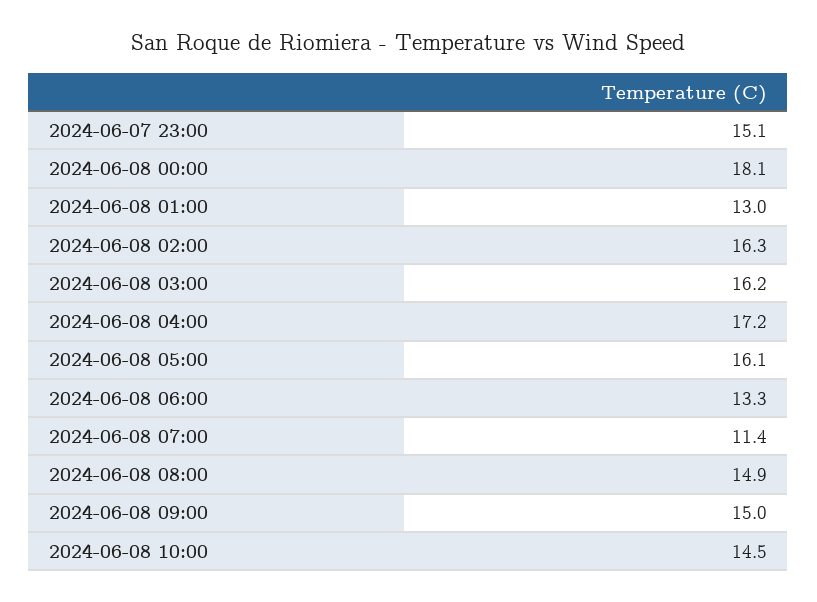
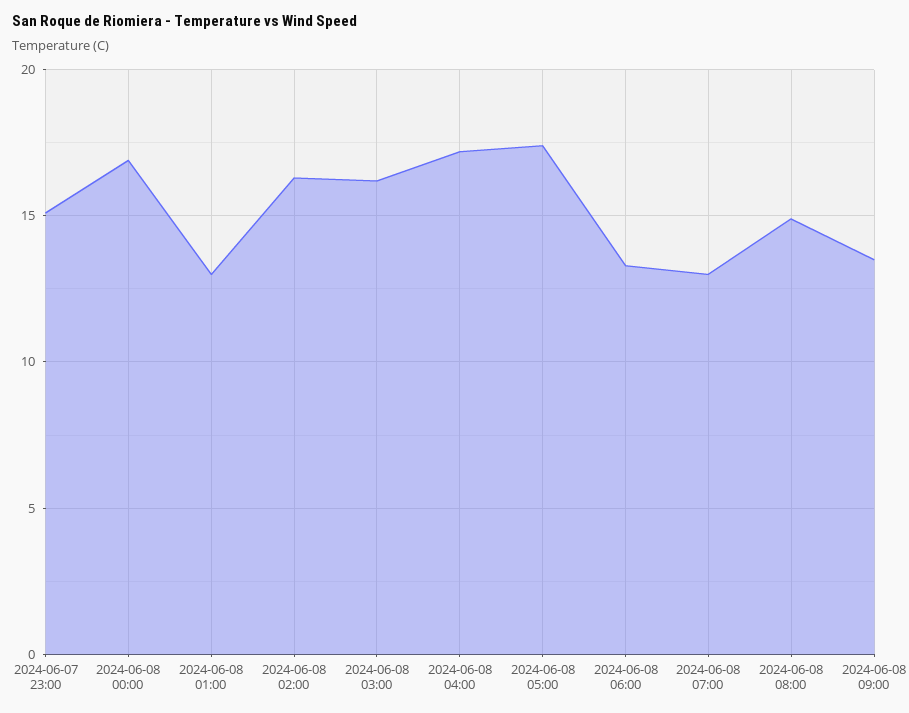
2024-06-08 00:00: 18.1 -> 17
2024-06-08 05:00: 16.1 -> 17.5
2024-06-08 07:00: 11.4 -> 13
2024-06-08 09:00: 15 -> 13.5
2024-06-08 10:00: 14.5 -> none

